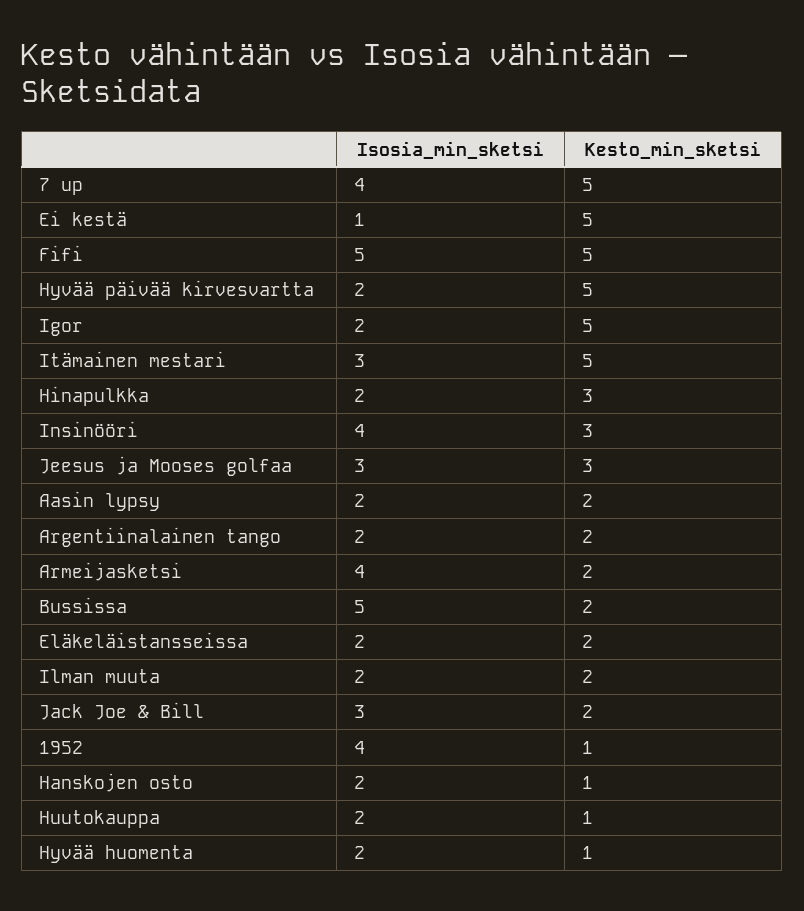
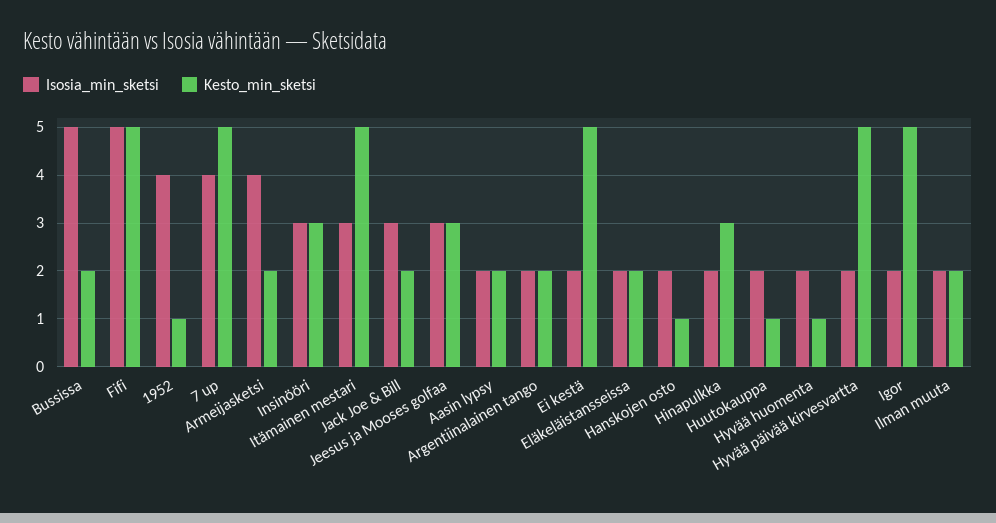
Isosia_min_sketsi, Ei kestä: 1 -> 2
Isosia_min_sketsi, Insinööri: 4 -> 3

